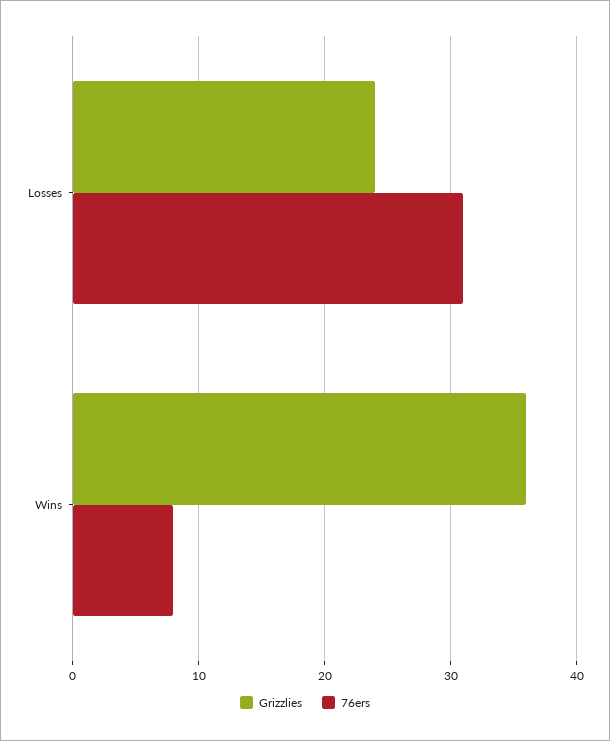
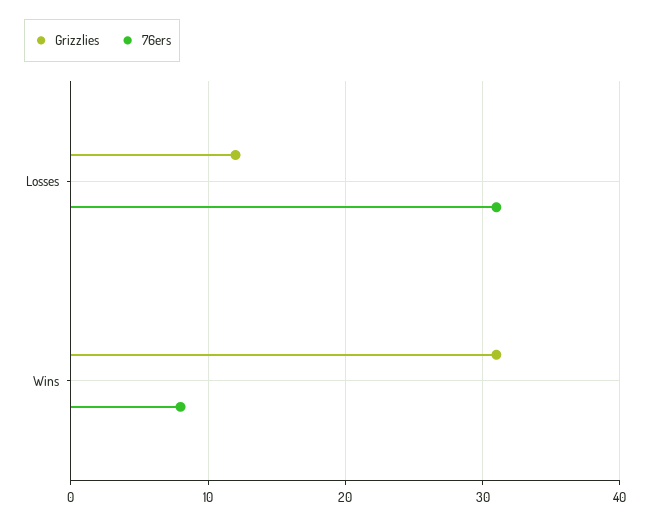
Grizzlies, Losses: 24 -> 12
Grizzlies, Wins: 36 -> 31

